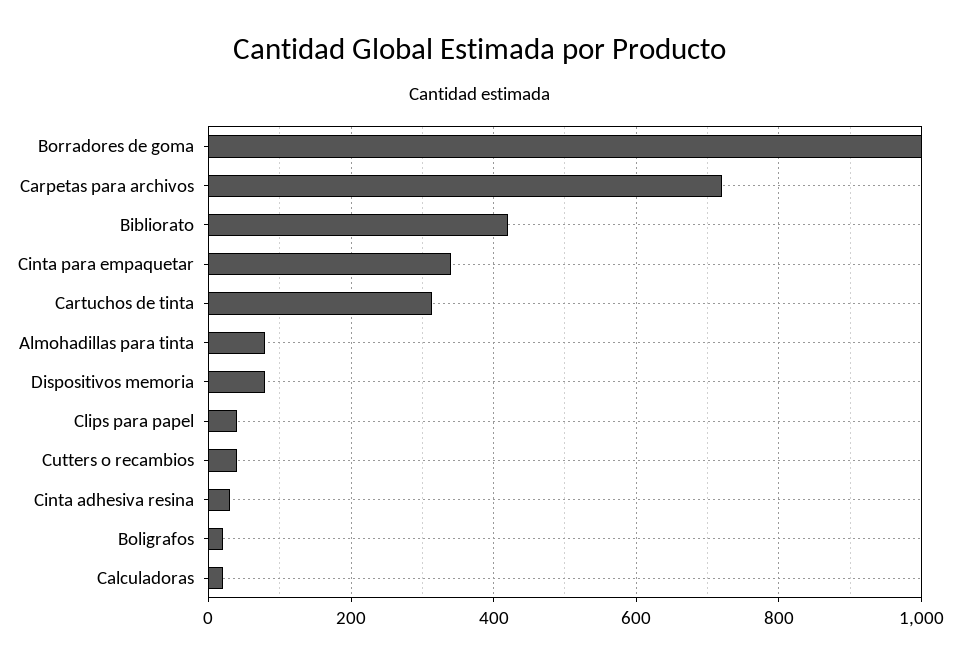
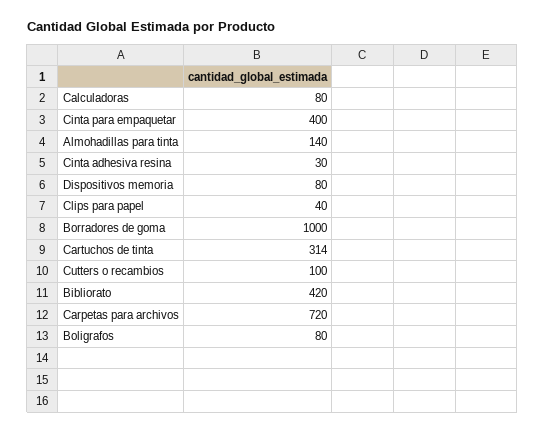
Cinta para empaquetar: 340 -> 400
Almohadillas para tinta: 80 -> 140
Cutters o recambios: 40 -> 100
Boligrafos: 20 -> 80
Calculadoras: 20 -> 80

